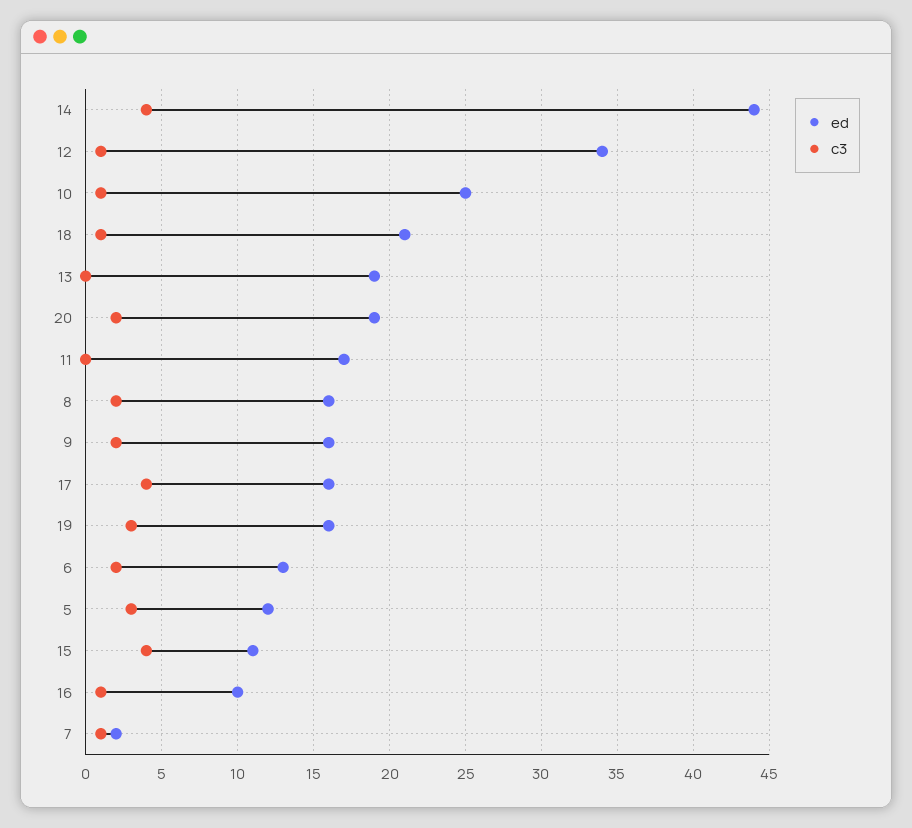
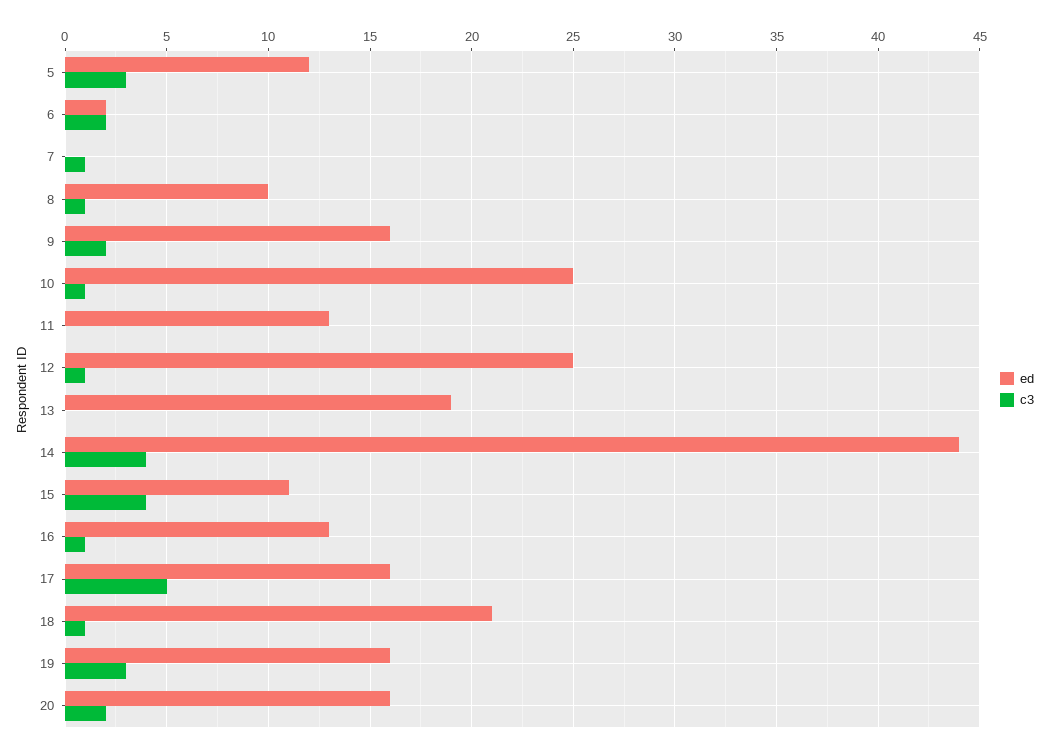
ed, 12: 34 -> 25
ed, 20: 19 -> 16
ed, 11: 17 -> 13
ed, 8: 16 -> 10
c3, 8: 2 -> 1
c3, 17: 4 -> 5
ed, 6: 13 -> 2
ed, 16: 10 -> 13
ed, 7: 2 -> 0

